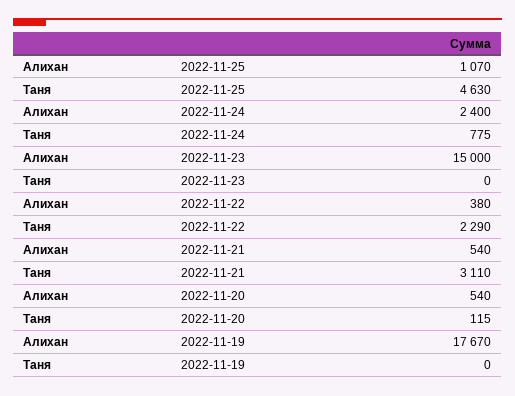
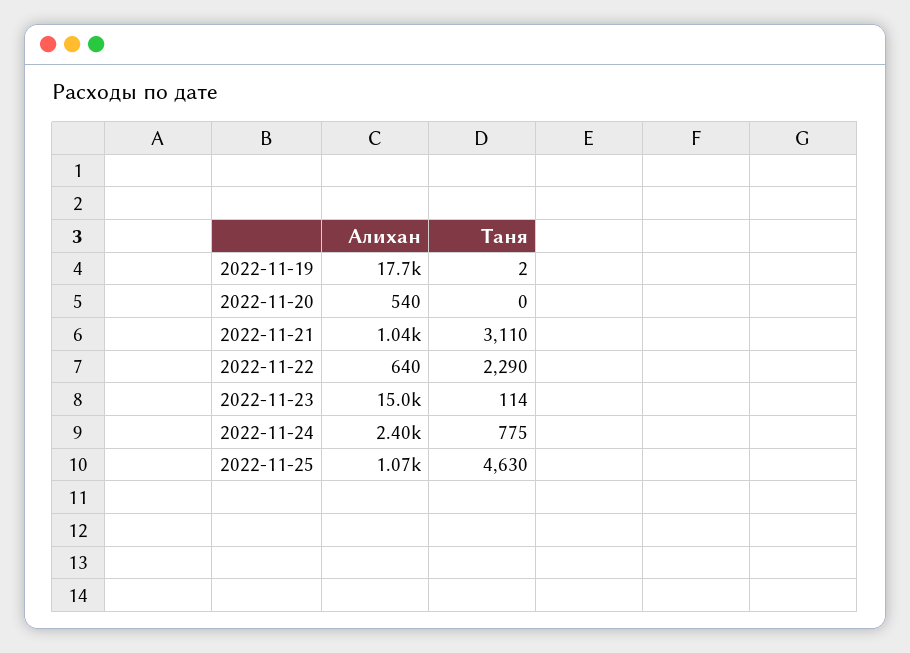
Таня, 2022-11-23: 0 -> 114
Алихан, 2022-11-22: 380 -> 640
Алихан, 2022-11-21: 540 -> 1040
Таня, 2022-11-20: 115 -> 0
Таня, 2022-11-19: 0 -> 2

